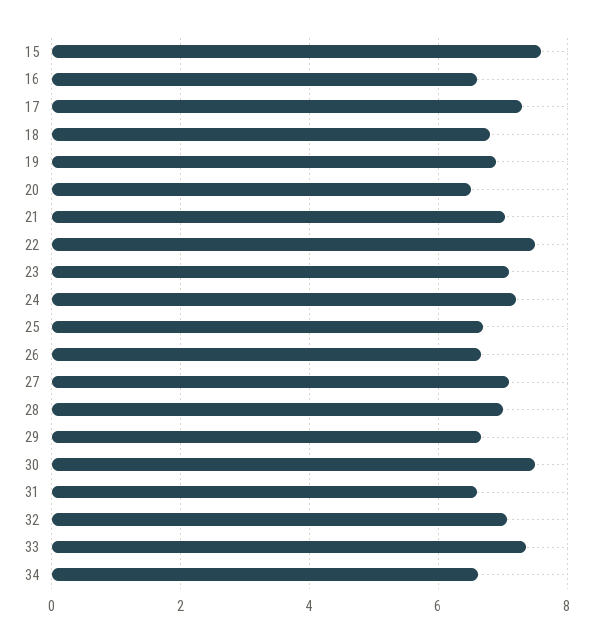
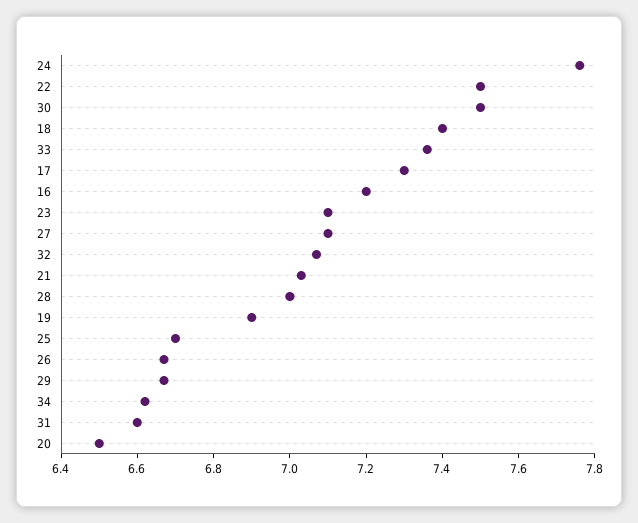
15: 7.6 -> none
16: 6.6 -> 7.2
18: 6.8 -> 7.4
24: 7.2 -> 7.75

